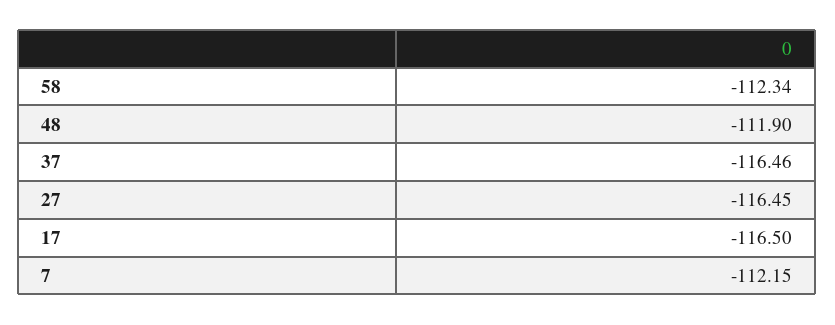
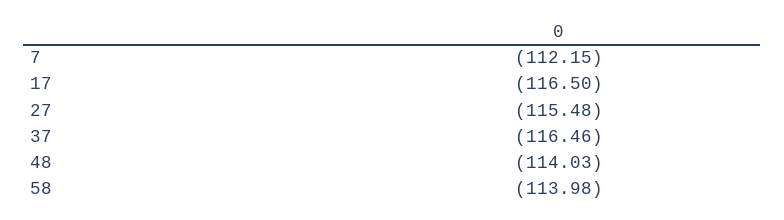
58: -112.34 -> -113.98
48: -111.9 -> -114.03
27: -116.45 -> -115.48

